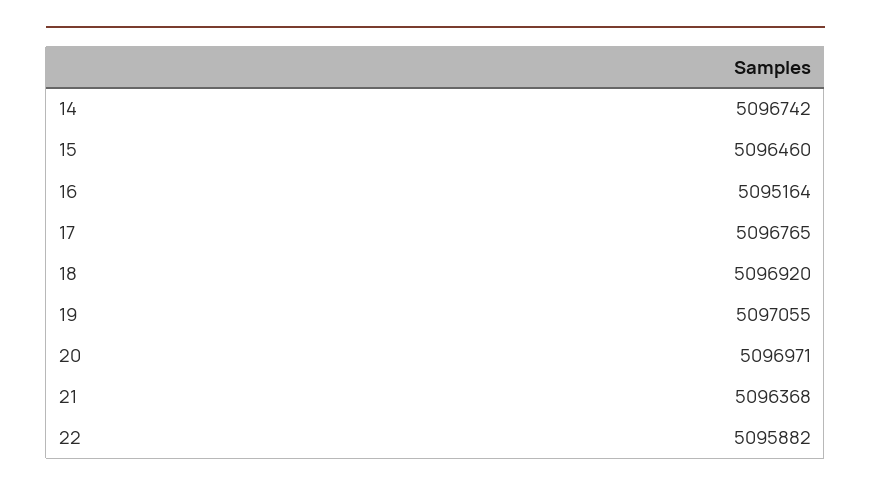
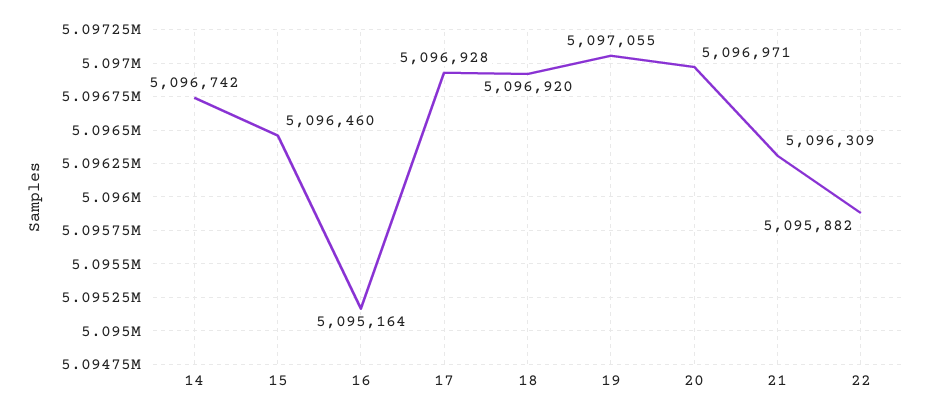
17: 5096765 -> 5096928
21: 5096368 -> 5096309

